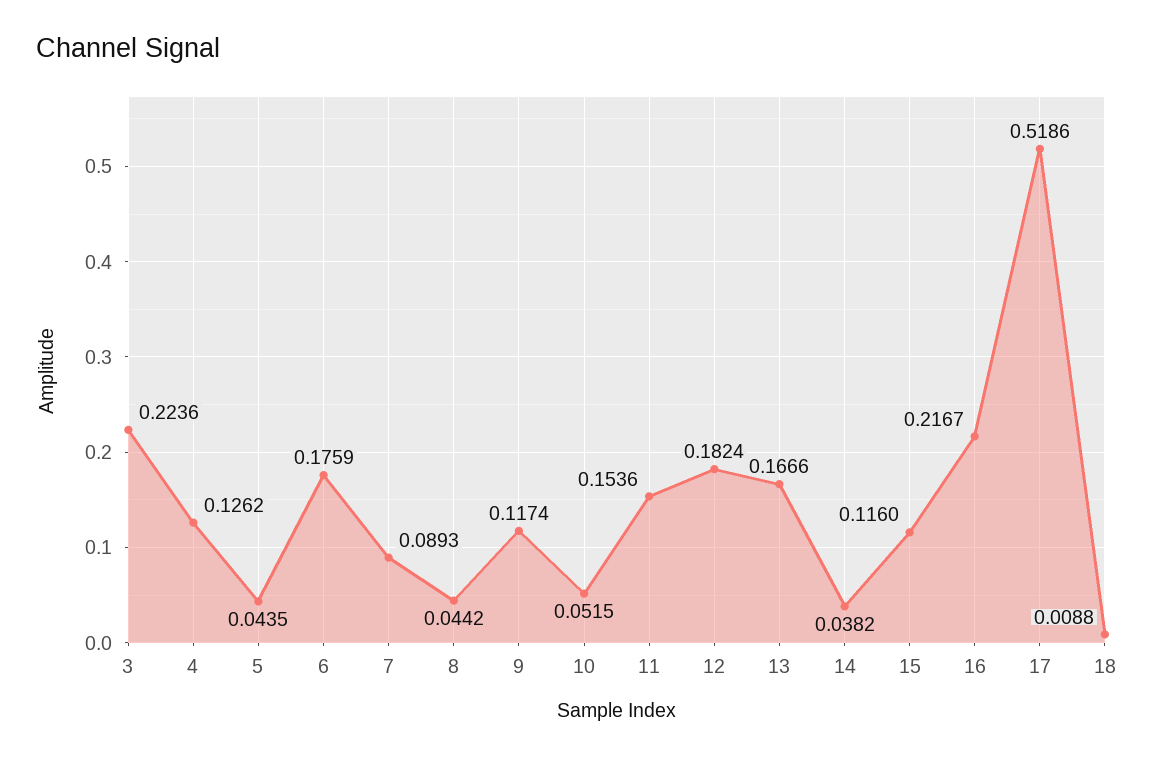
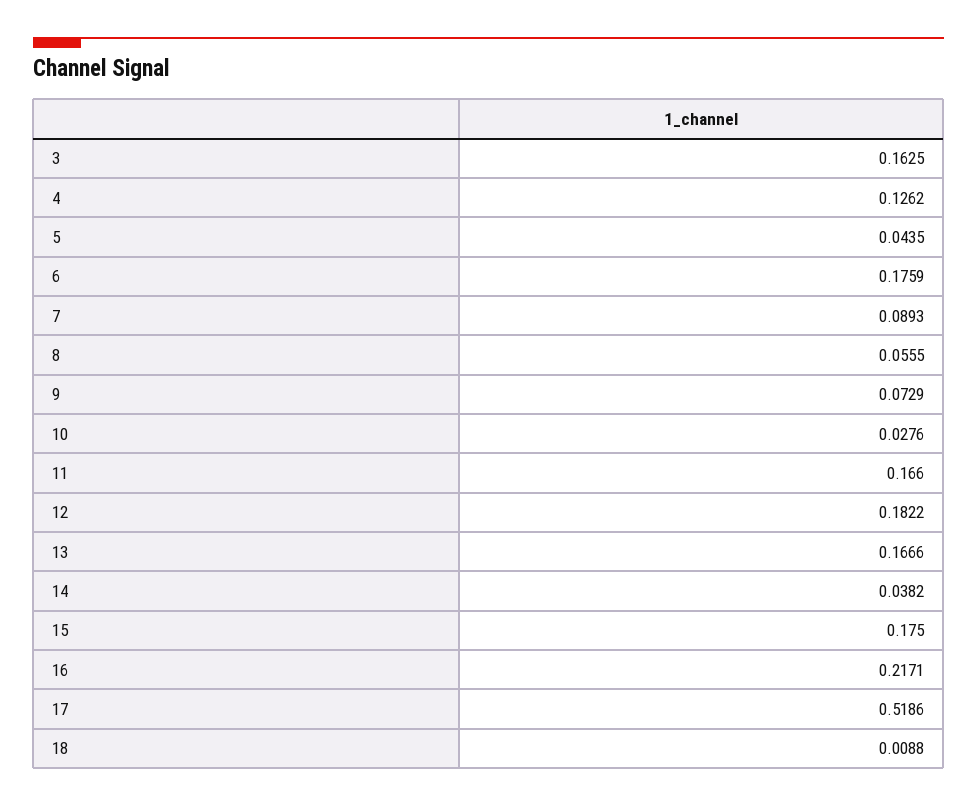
3: 0.2236 -> 0.1625
8: 0.0442 -> 0.0555
9: 0.1174 -> 0.0729
10: 0.0515 -> 0.0276
11: 0.1536 -> 0.166
12: 0.1824 -> 0.1822
15: 0.116 -> 0.175
16: 0.2167 -> 0.2171

